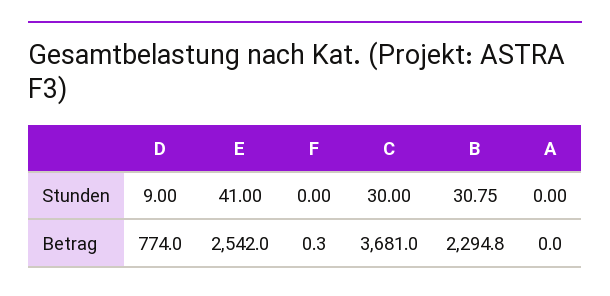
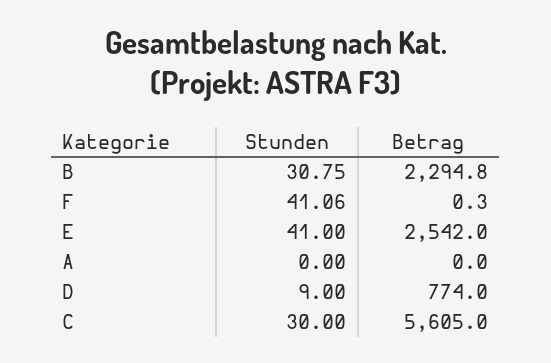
F, Stunden: 0 -> 41.06
C, Betrag: 3681 -> 5605

